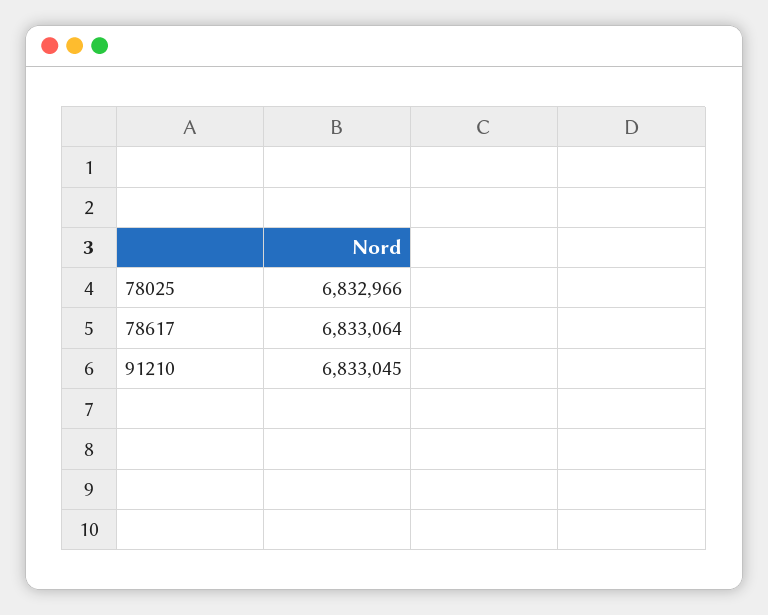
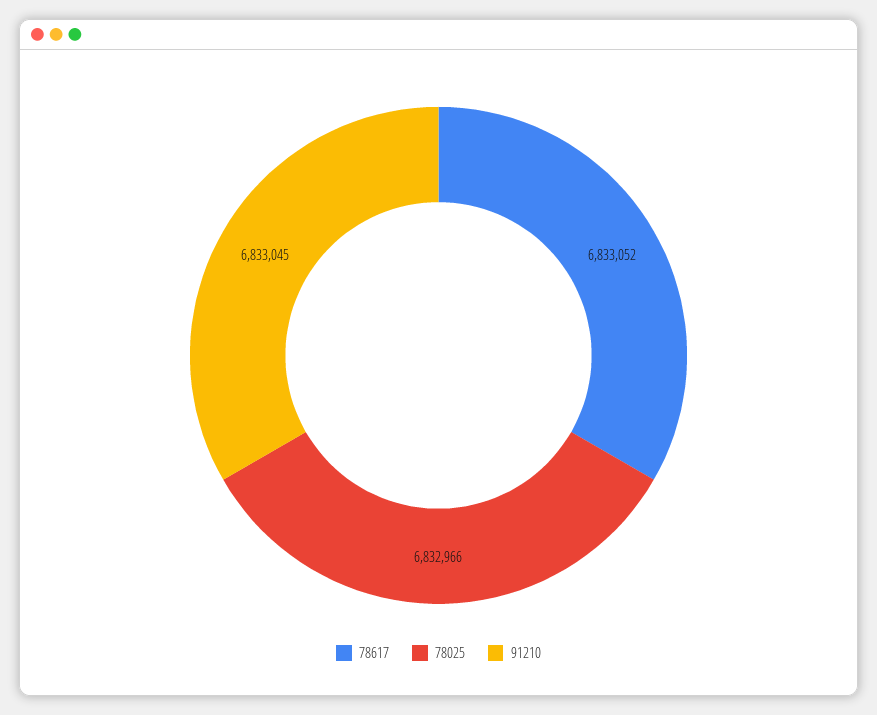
78617: 6833064 -> 6833052

